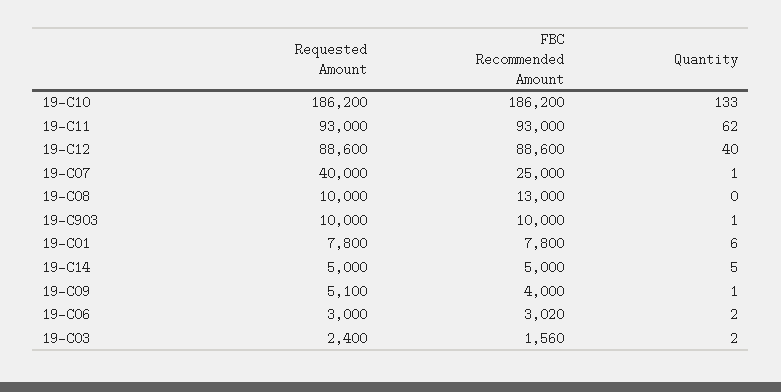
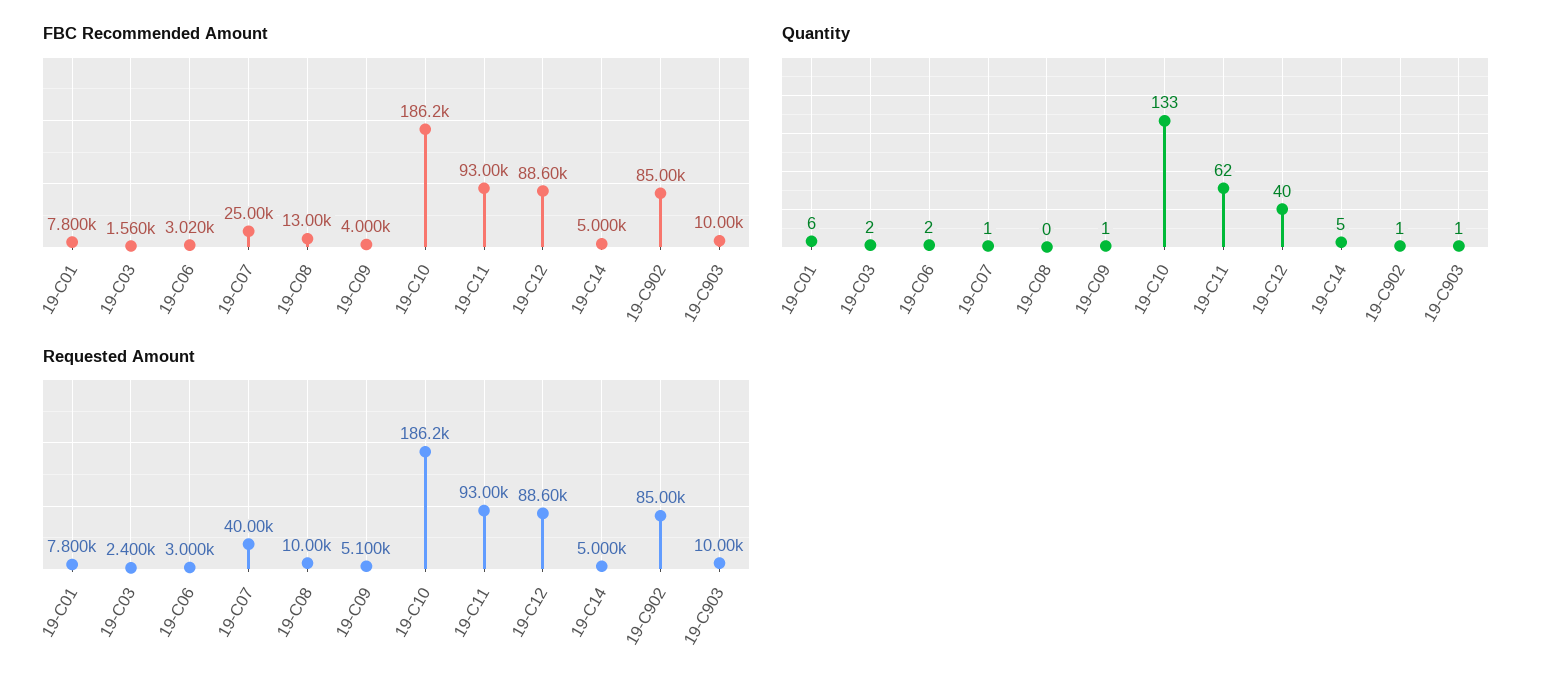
FBC Recommended Amount, 19-C902: none -> 85000
Quantity, 19-C902: none -> 1
Requested Amount, 19-C902: none -> 85000

